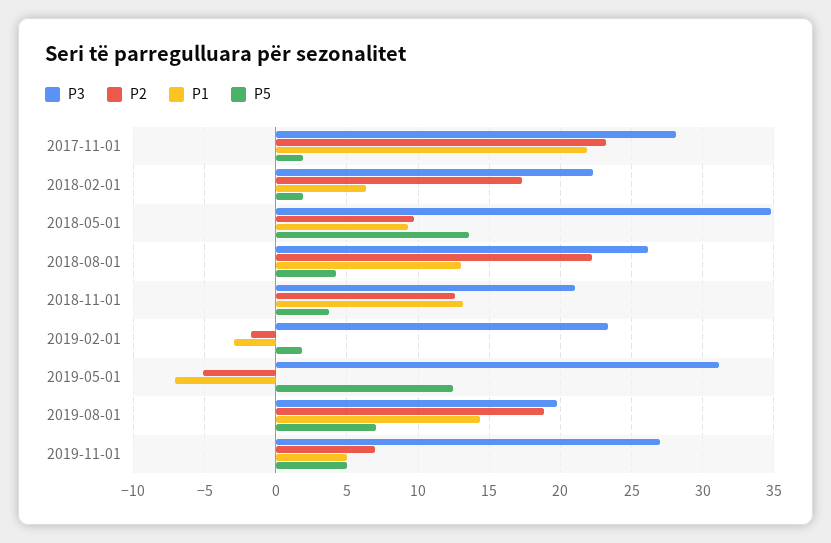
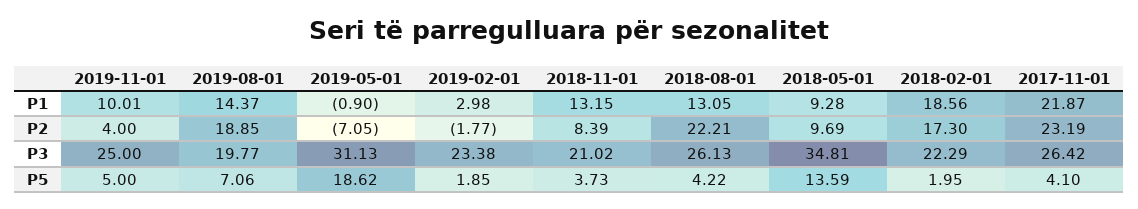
P3, 2017-11-01: 28 -> 26.42
P5, 2017-11-01: 2 -> 4.1
P1, 2018-02-01: 6.5 -> 18.56
P2, 2018-11-01: 12.5 -> 8.39
P1, 2019-02-01: -3 -> 2.98
P2, 2019-05-01: -5 -> -7.05
P1, 2019-05-01: -7 -> -0.9
P5, 2019-05-01: 12.5 -> 18.62
P3, 2019-11-01: 27 -> 25
P2, 2019-11-01: 7 -> 4
P1, 2019-11-01: 5 -> 10.01

